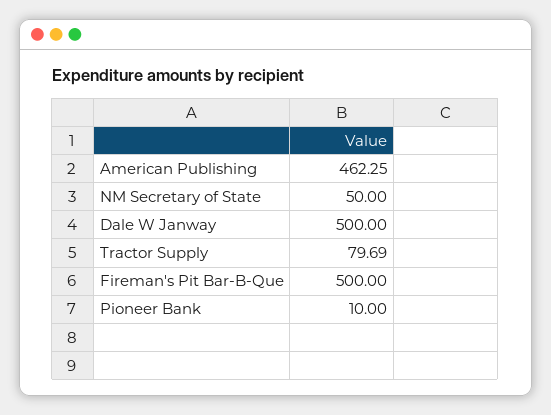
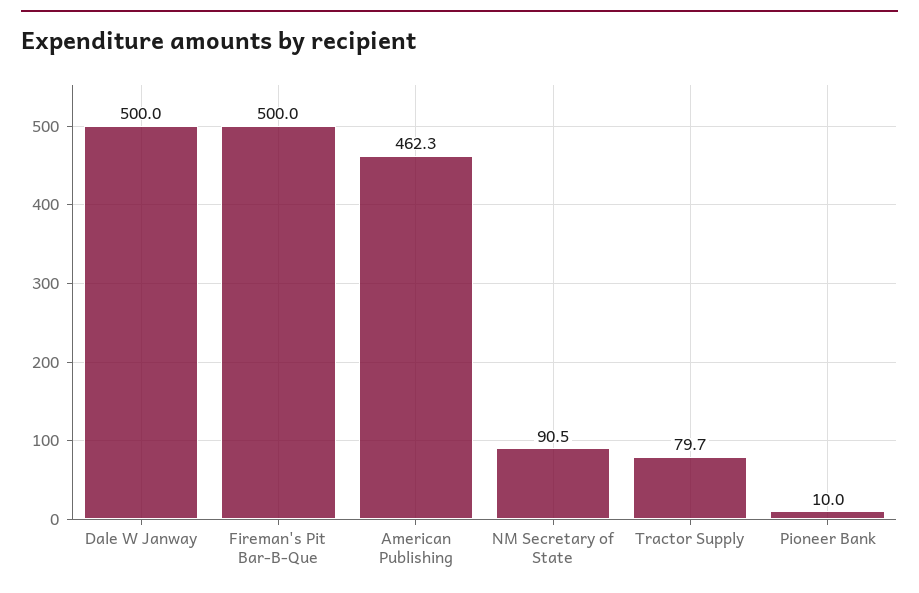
NM Secretary of State: 50 -> 90.5

